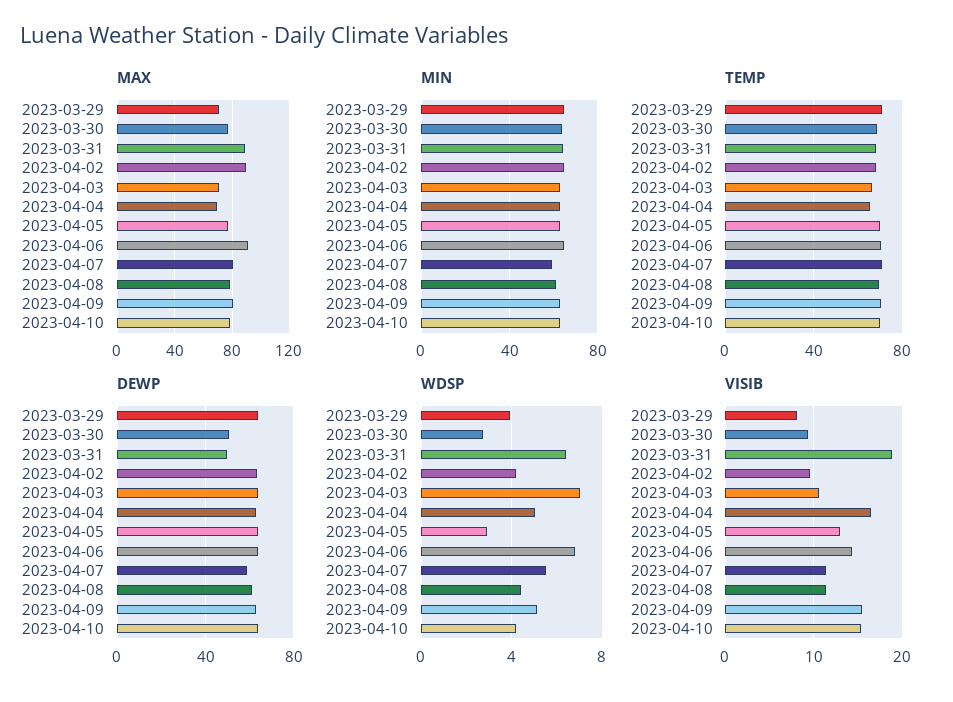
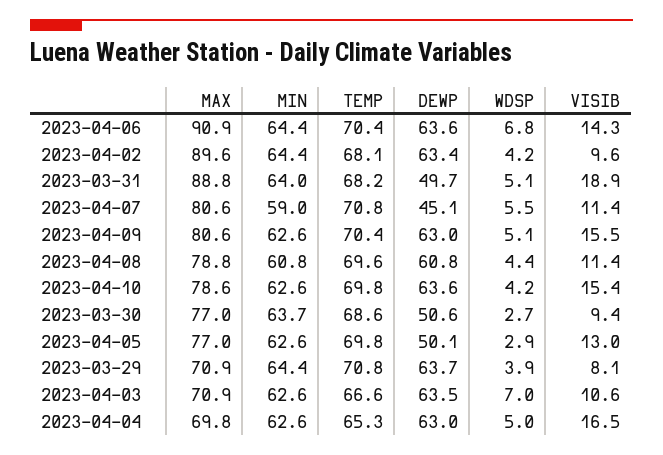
DEWP, 2023-04-05: 65 -> 50.1
DEWP, 2023-04-07: 60 -> 45.1
WDSP, 2023-03-31: 6.5 -> 5.1

